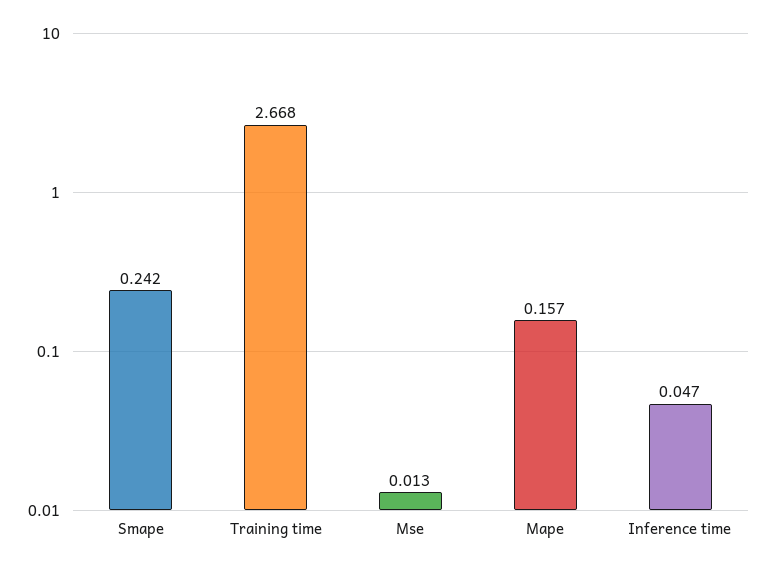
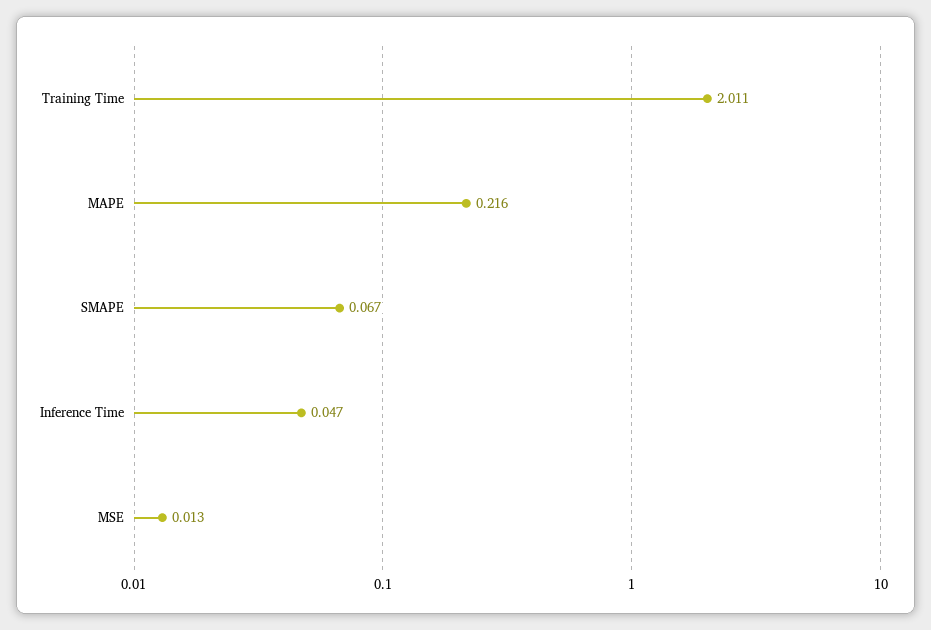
Smape: 0.242 -> 0.067
Training time: 2.668 -> 2.011
Mape: 0.157 -> 0.216

